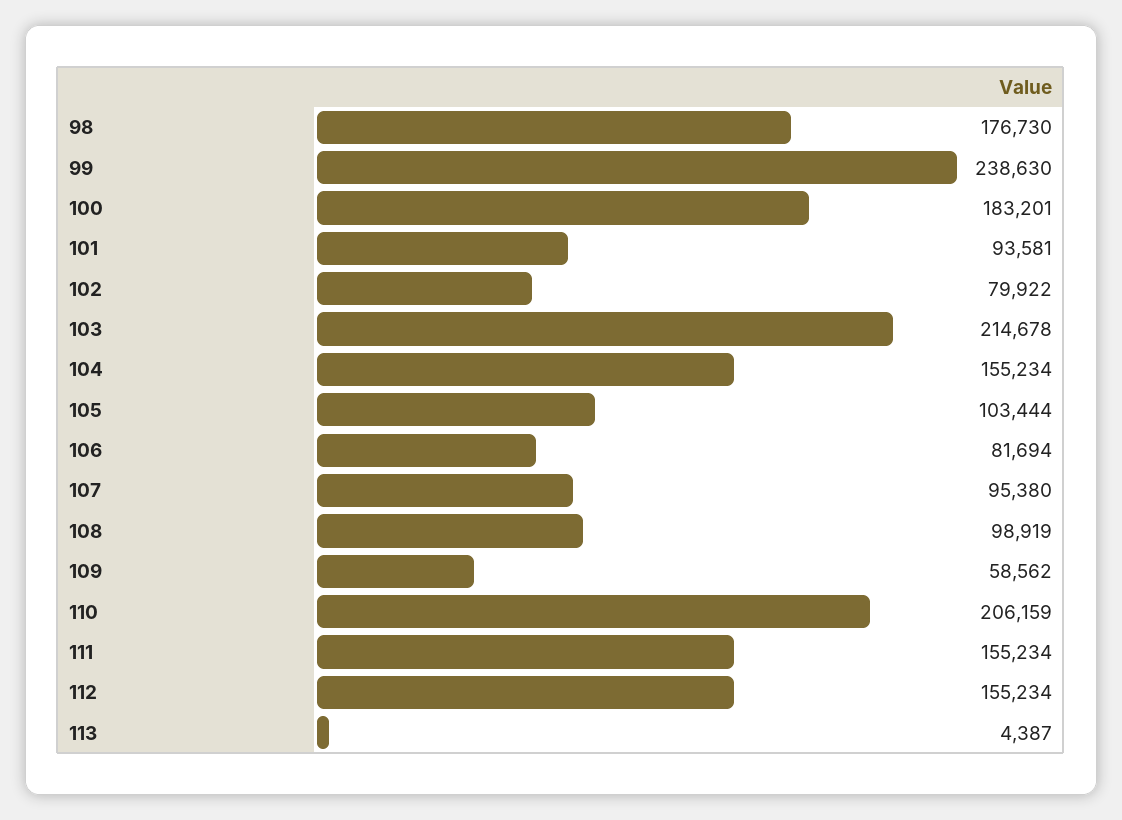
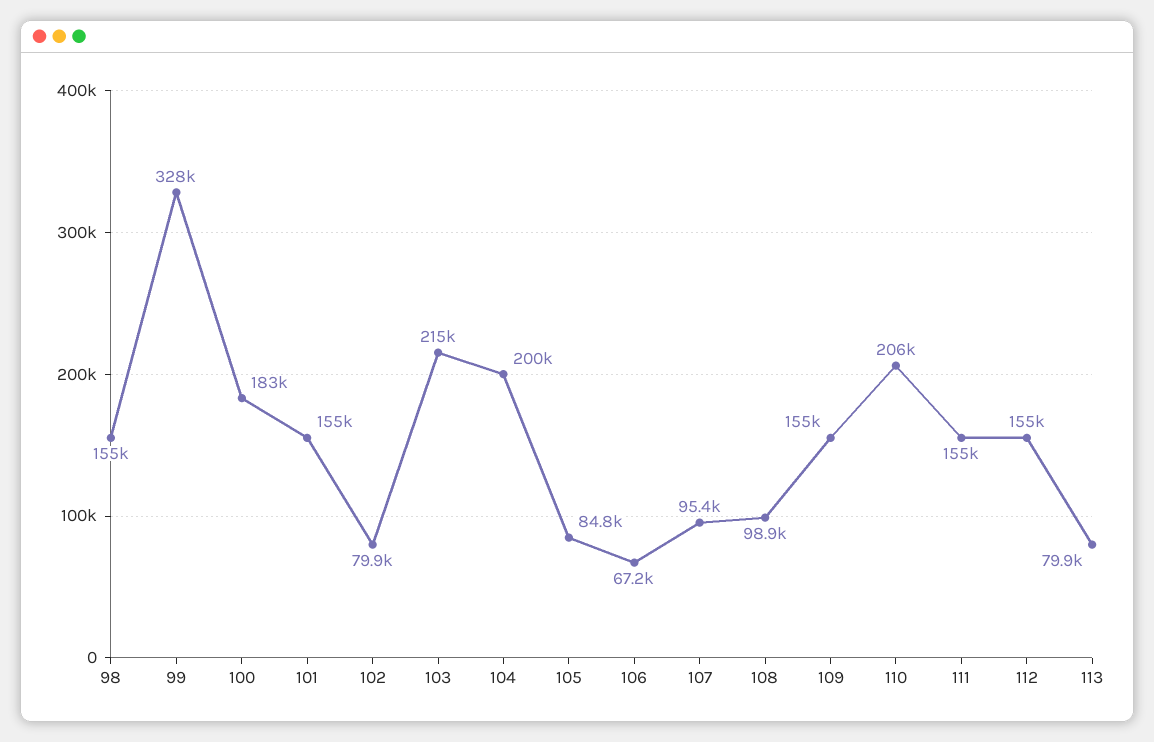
98: 176730 -> 155000
99: 238630 -> 328000
101: 93581 -> 155000
104: 155234 -> 200000
105: 103444 -> 84800
106: 81694 -> 67200
109: 58562 -> 155000
113: 4387 -> 79900

